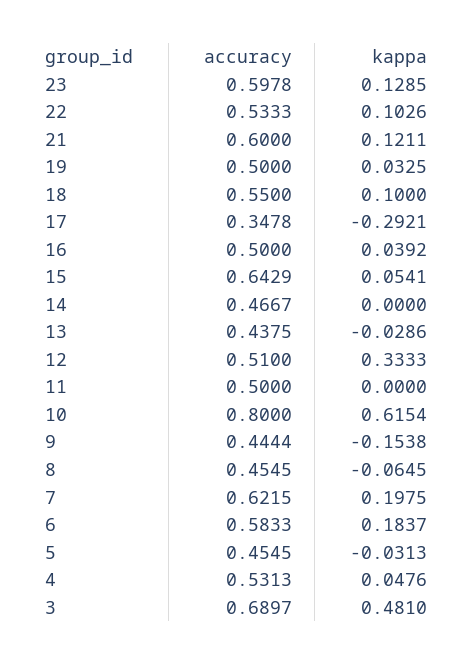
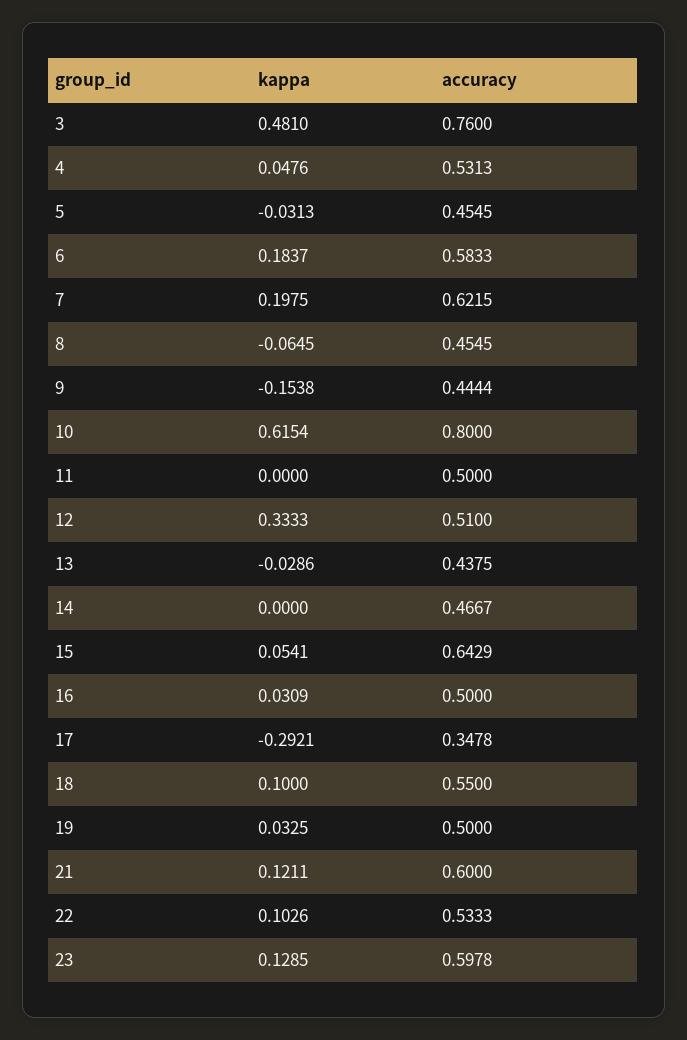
kappa, 16: 0.0392 -> 0.0309
accuracy, 3: 0.6897 -> 0.76

